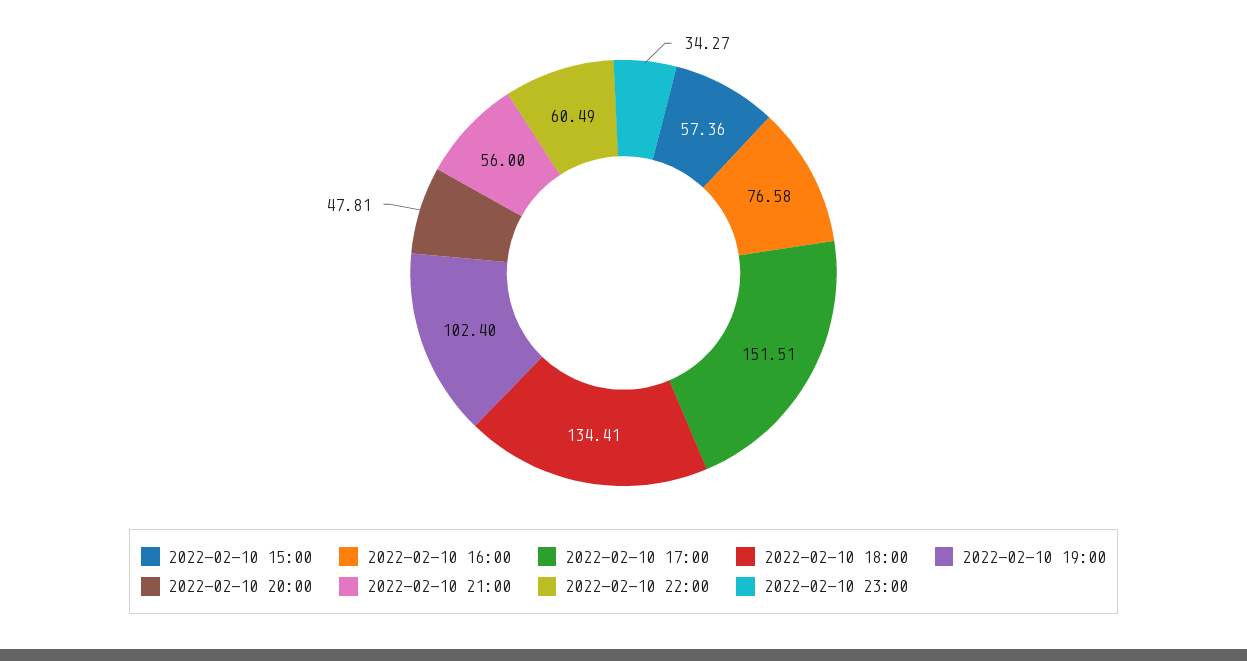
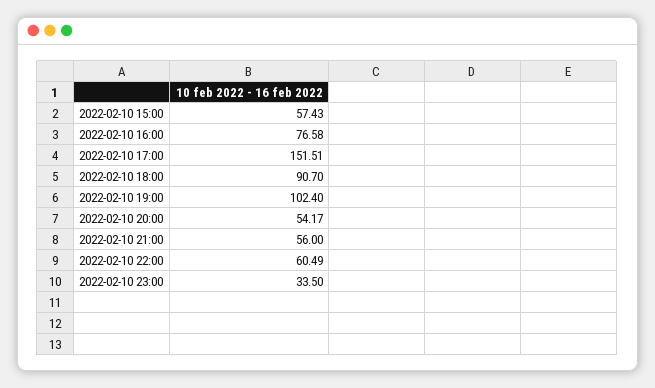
2022-02-10 15:00: 57.36 -> 57.43
2022-02-10 18:00: 134.41 -> 90.7
2022-02-10 20:00: 47.81 -> 54.17
2022-02-10 23:00: 34.27 -> 33.5

